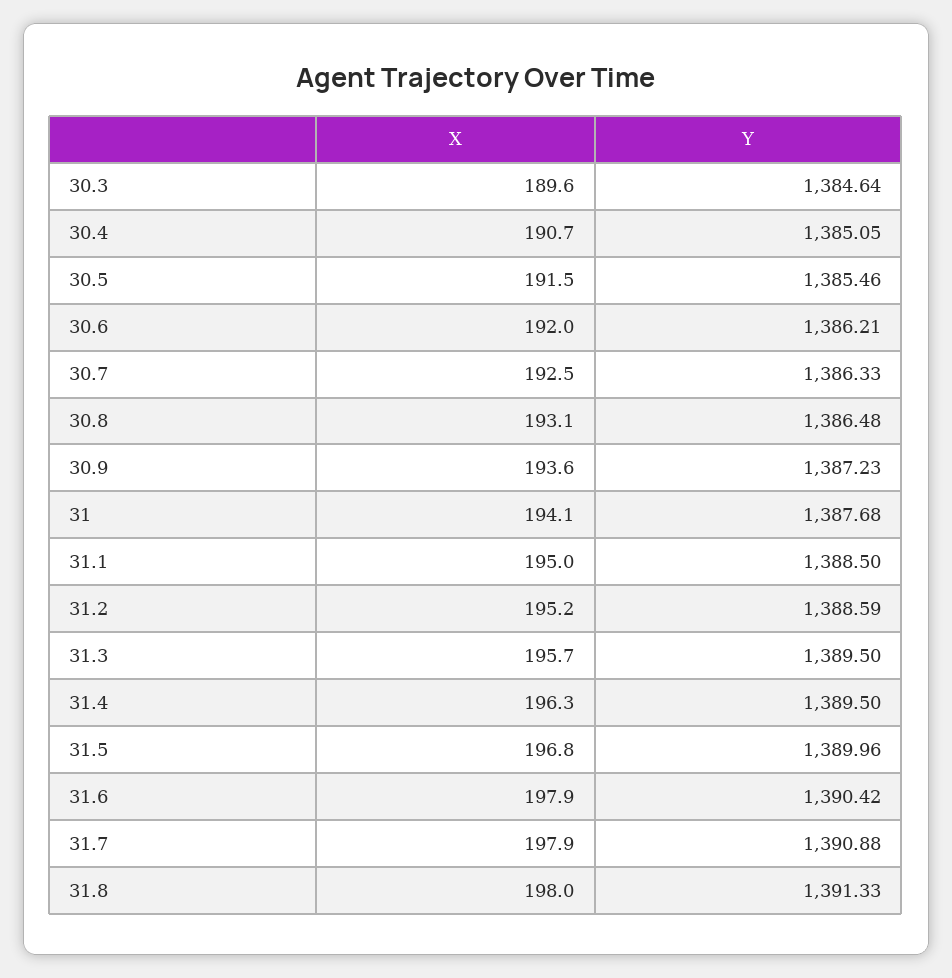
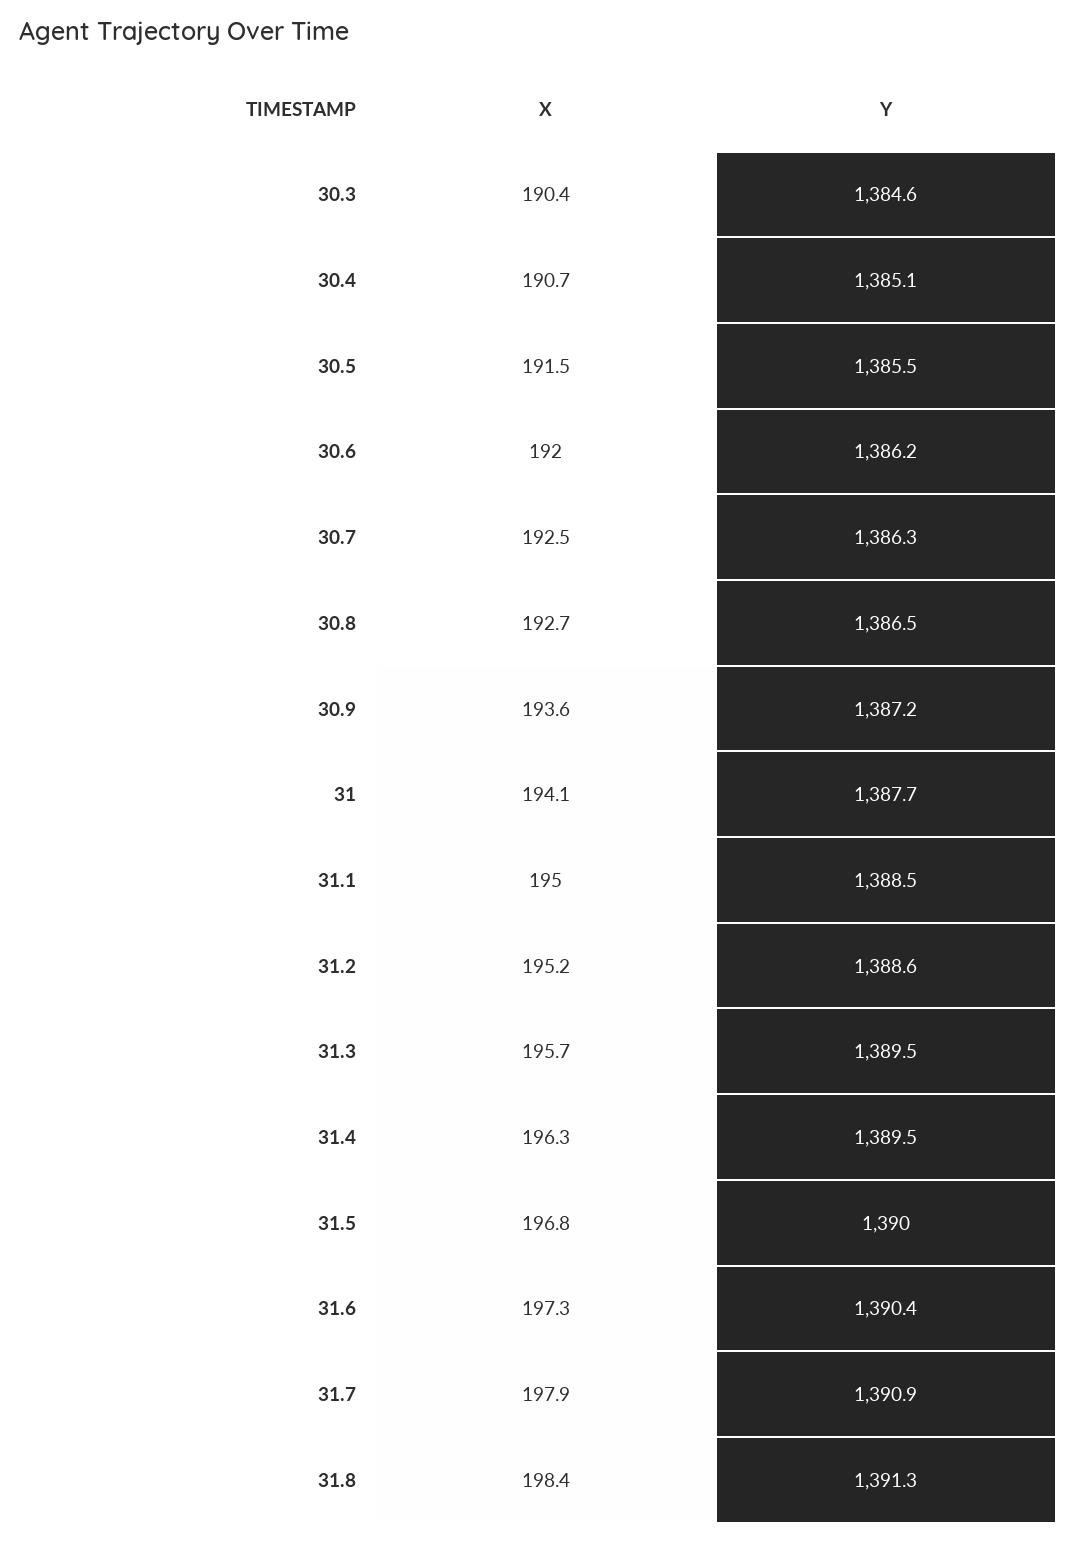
X, 30.3: 189.6 -> 190.4
X, 30.8: 193.1 -> 192.7
X, 31.6: 197.9 -> 197.3
X, 31.8: 198 -> 198.4

